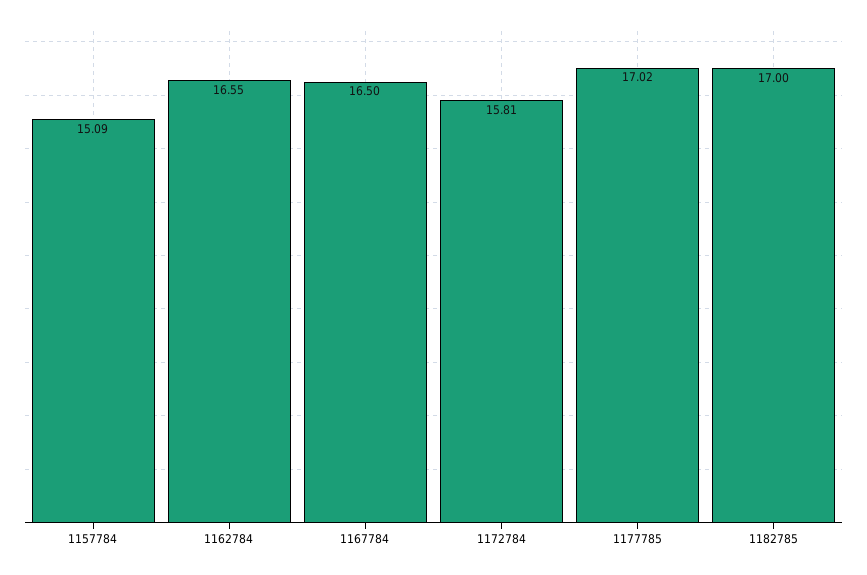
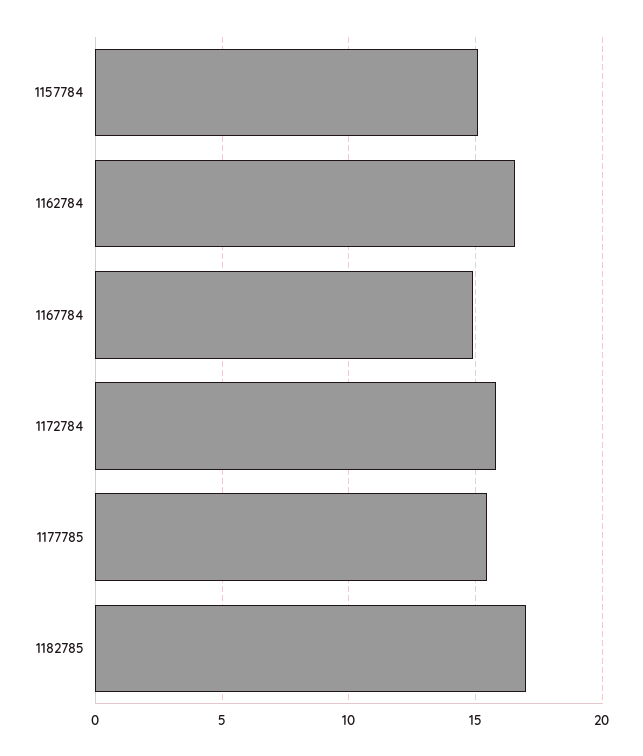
1167784: 16.5 -> 15
1177785: 17.02 -> 15.5

